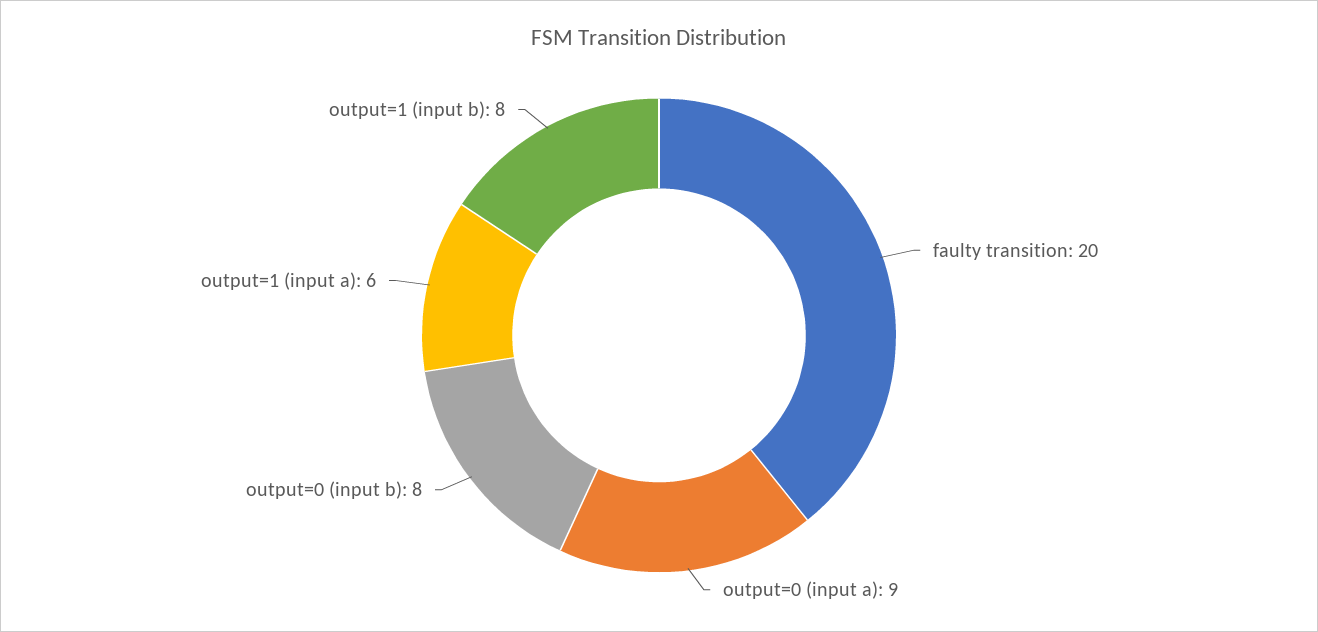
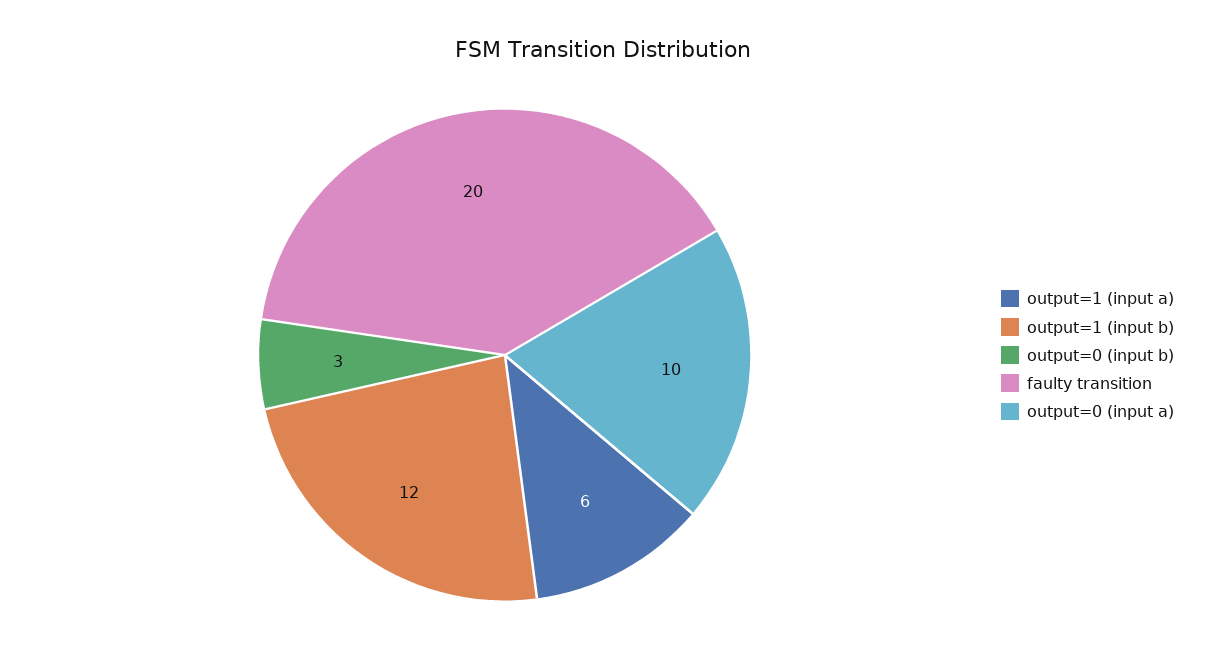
output=0 (input a): 9 -> 10
output=0 (input b): 8 -> 3
output=1 (input b): 8 -> 12

